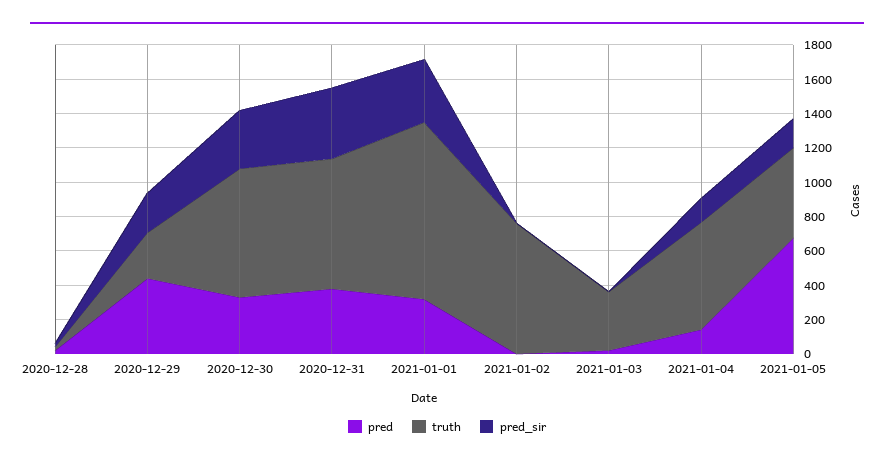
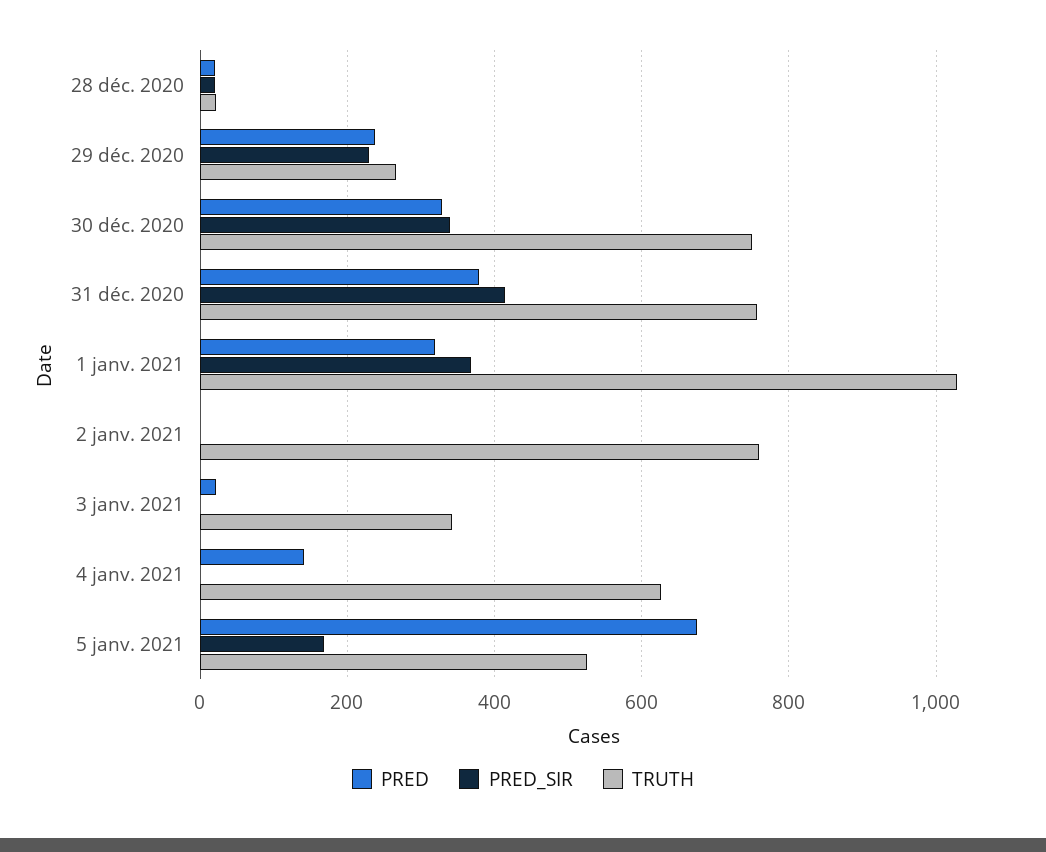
pred, 2020-12-29: 450 -> 240
pred_sir, 2021-01-04: 150 -> 0

